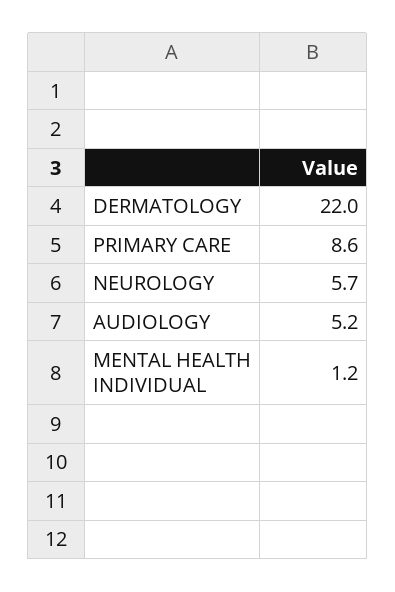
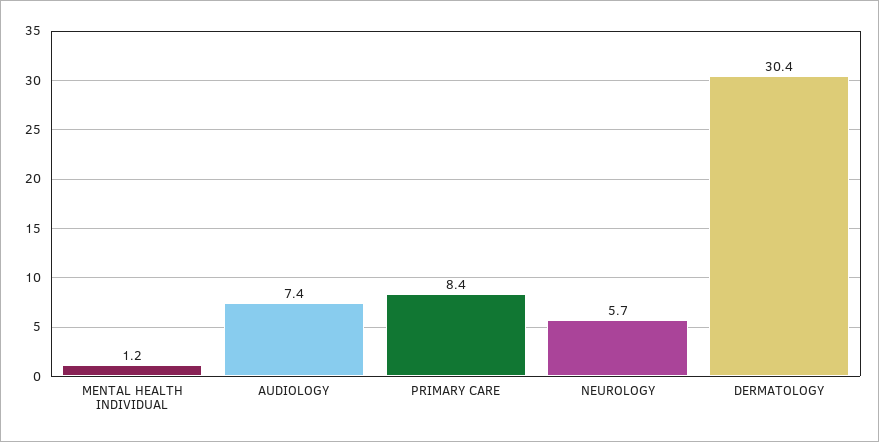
DERMATOLOGY: 22 -> 30.4
PRIMARY CARE: 8.6 -> 8.4
AUDIOLOGY: 5.2 -> 7.4

